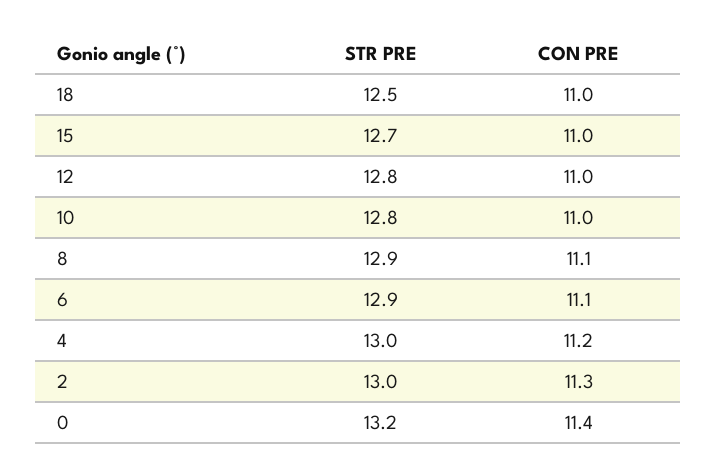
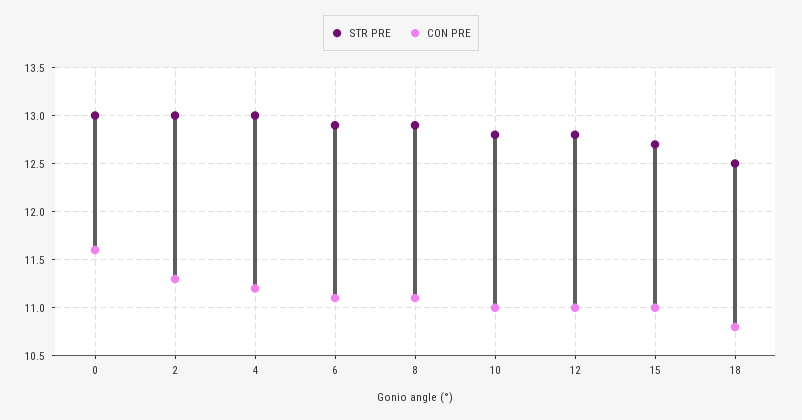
CON PRE, 18: 11 -> 10.8
STR PRE, 0: 13.2 -> 13
CON PRE, 0: 11.4 -> 11.6

